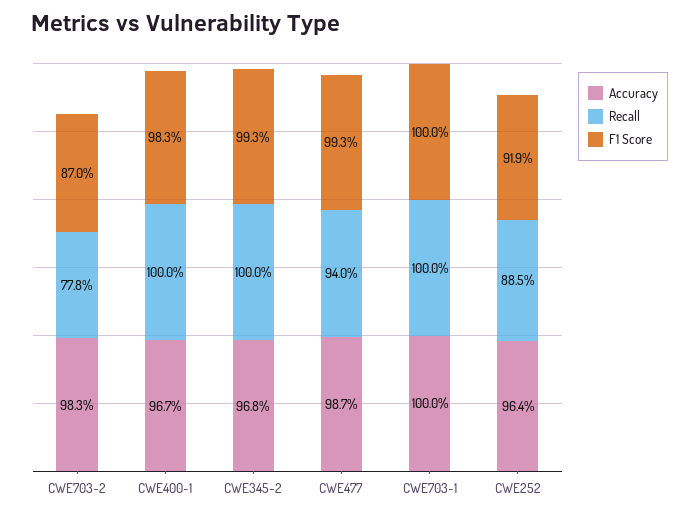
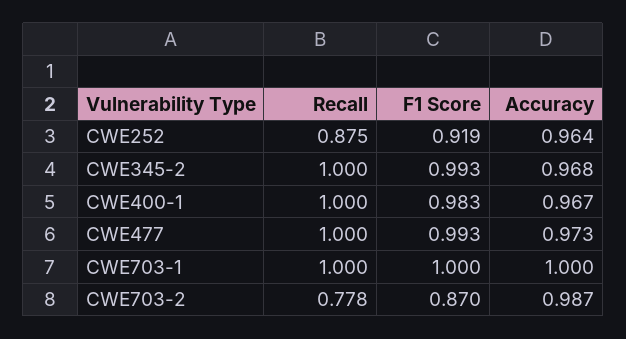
Accuracy, CWE703-2: 0.983 -> 0.987
Accuracy, CWE477: 0.987 -> 0.973
Recall, CWE477: 0.94 -> 1
Recall, CWE252: 0.885 -> 0.875

